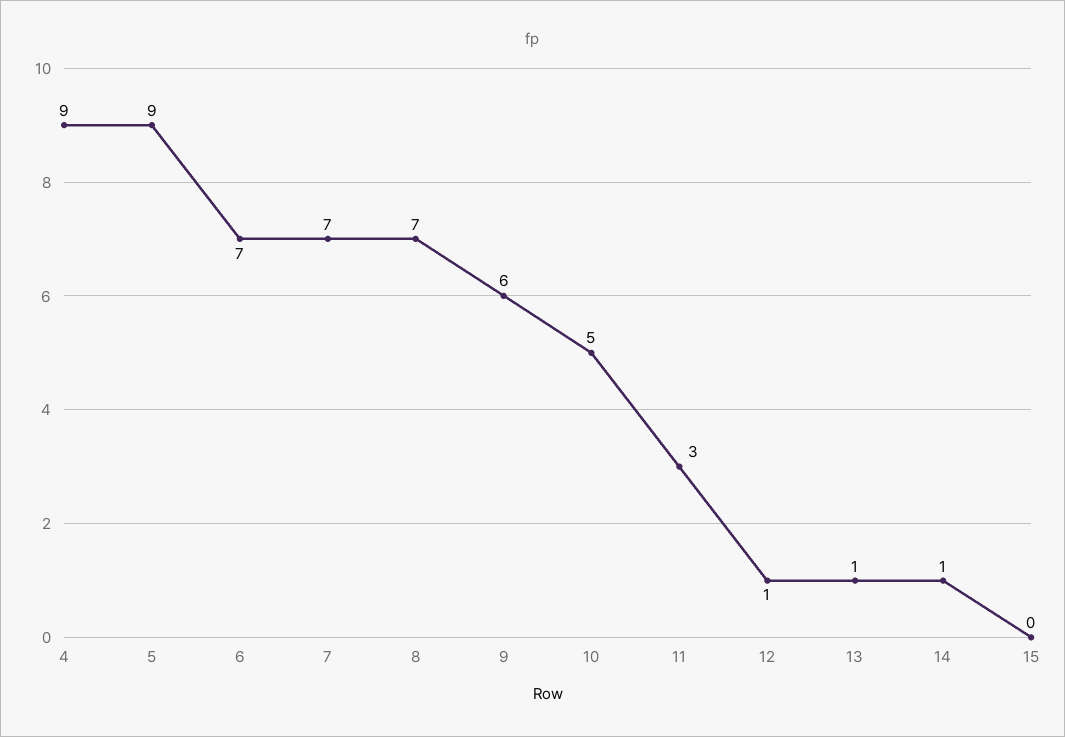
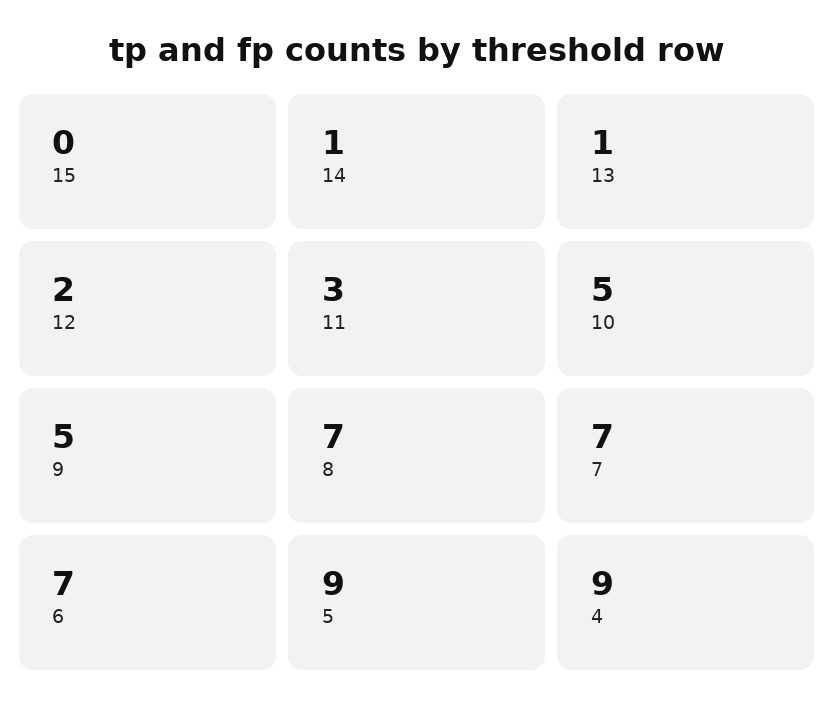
9: 6 -> 5
12: 1 -> 2

